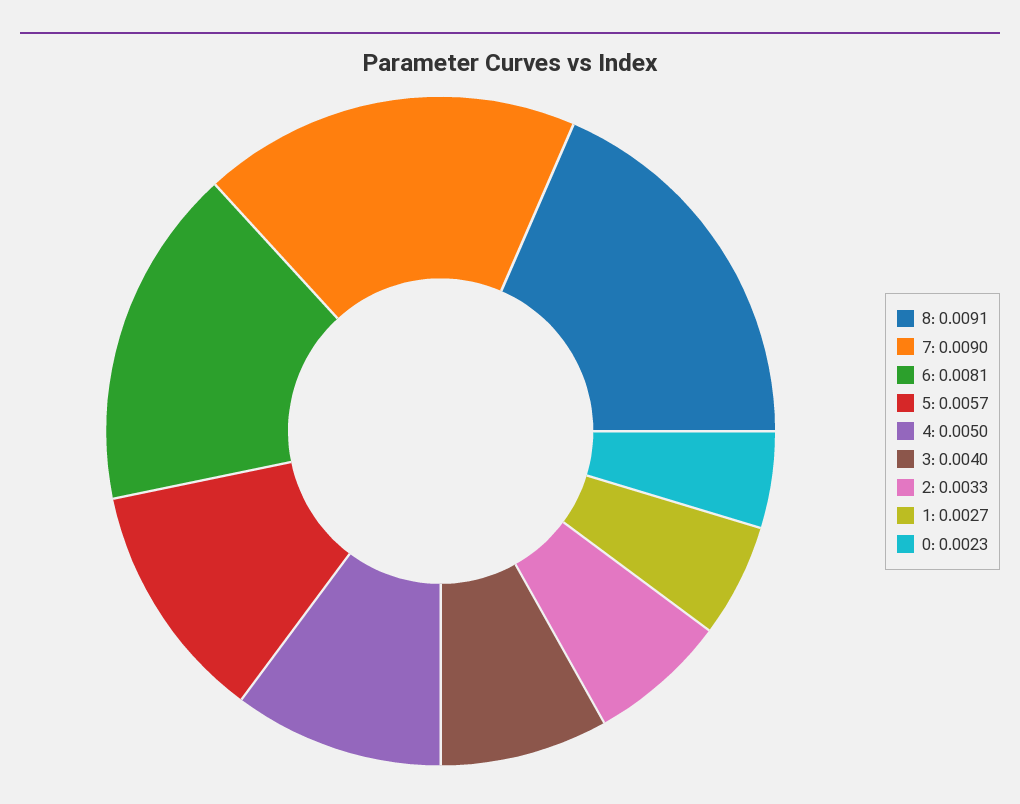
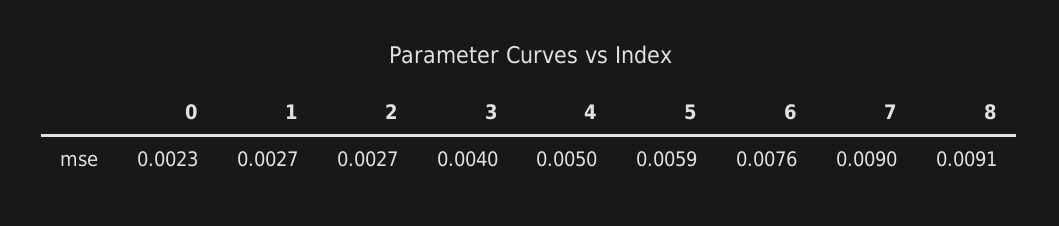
6: 0.0081 -> 0.0076
5: 0.0057 -> 0.0059
2: 0.0033 -> 0.0027

